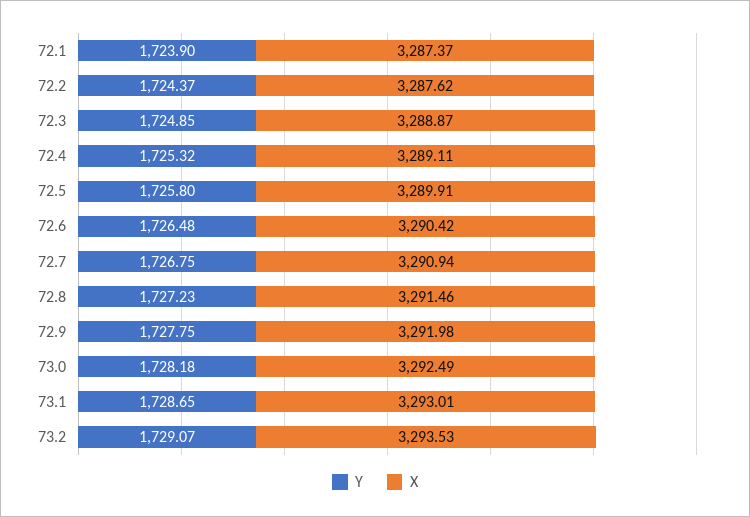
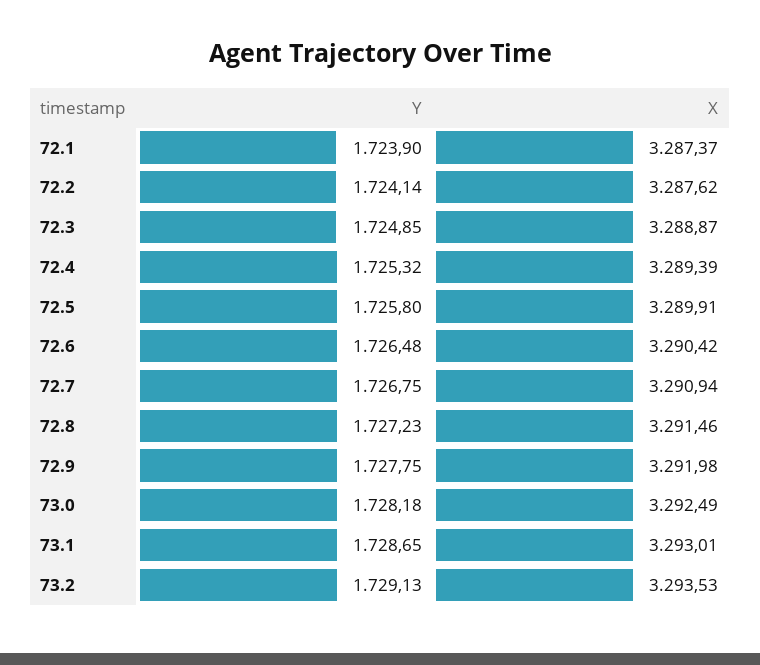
Y, 72.2: 1724.37 -> 1724.14
X, 72.4: 3289.11 -> 3289.39
Y, 73.2: 1729.07 -> 1729.13

